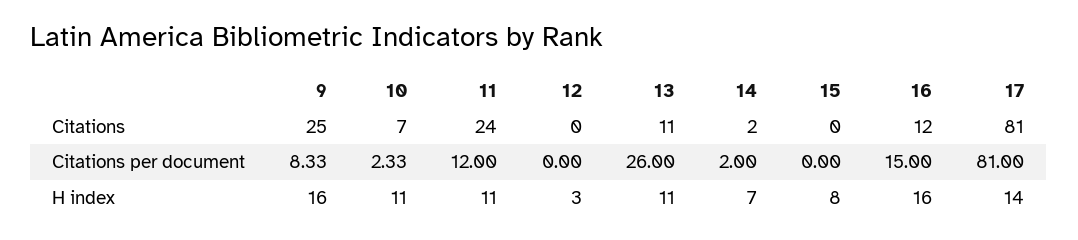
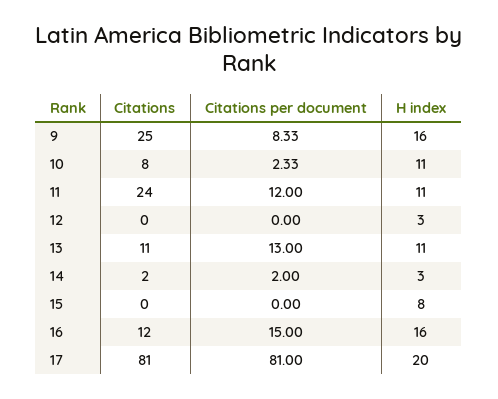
10, Citations: 7 -> 8
13, Citations per document: 26 -> 13
14, H index: 7 -> 3
17, H index: 14 -> 20

